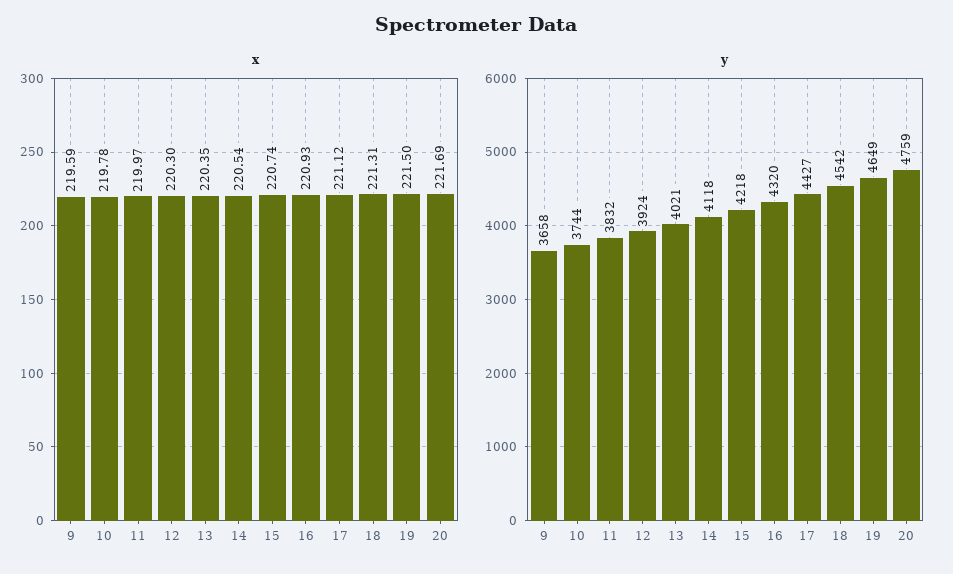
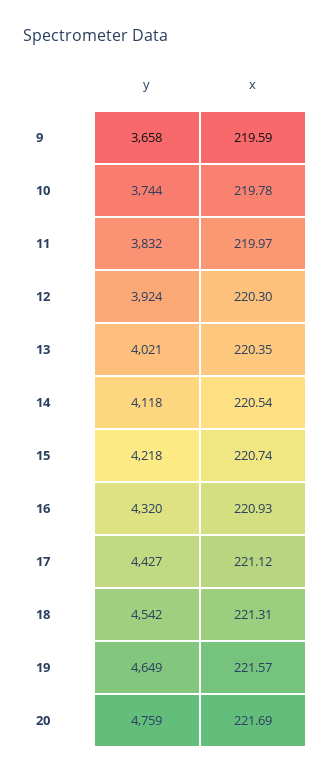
x, 19: 221.5 -> 221.57

